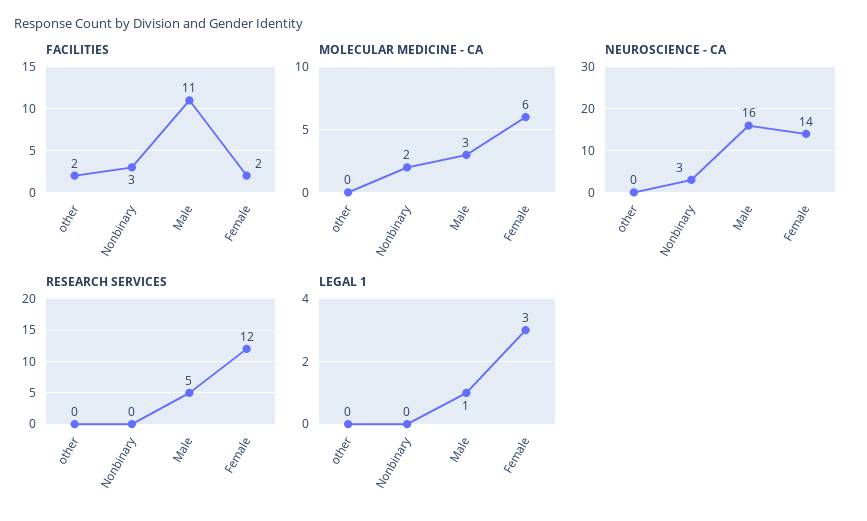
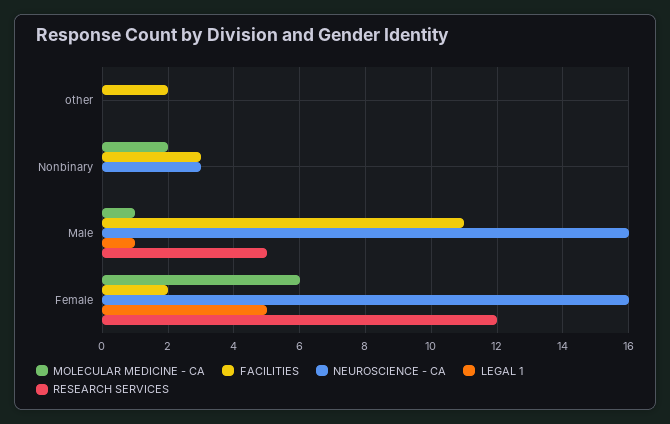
MOLECULAR MEDICINE - CA, Male: 3 -> 1
NEUROSCIENCE - CA, Female: 14 -> 16
LEGAL 1, Female: 3 -> 5

